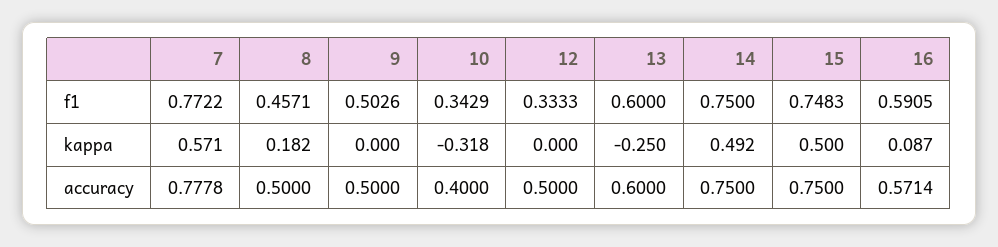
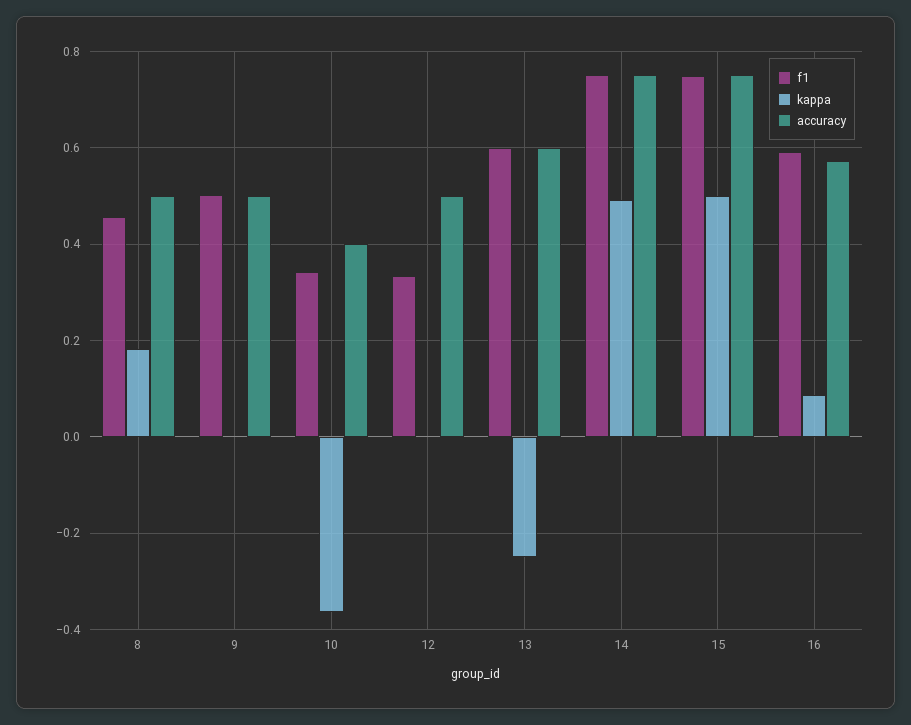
f1, 7: 0.7722 -> none
kappa, 7: 0.571 -> none
kappa, 10: -0.318 -> -0.36
accuracy, 7: 0.7778 -> none

